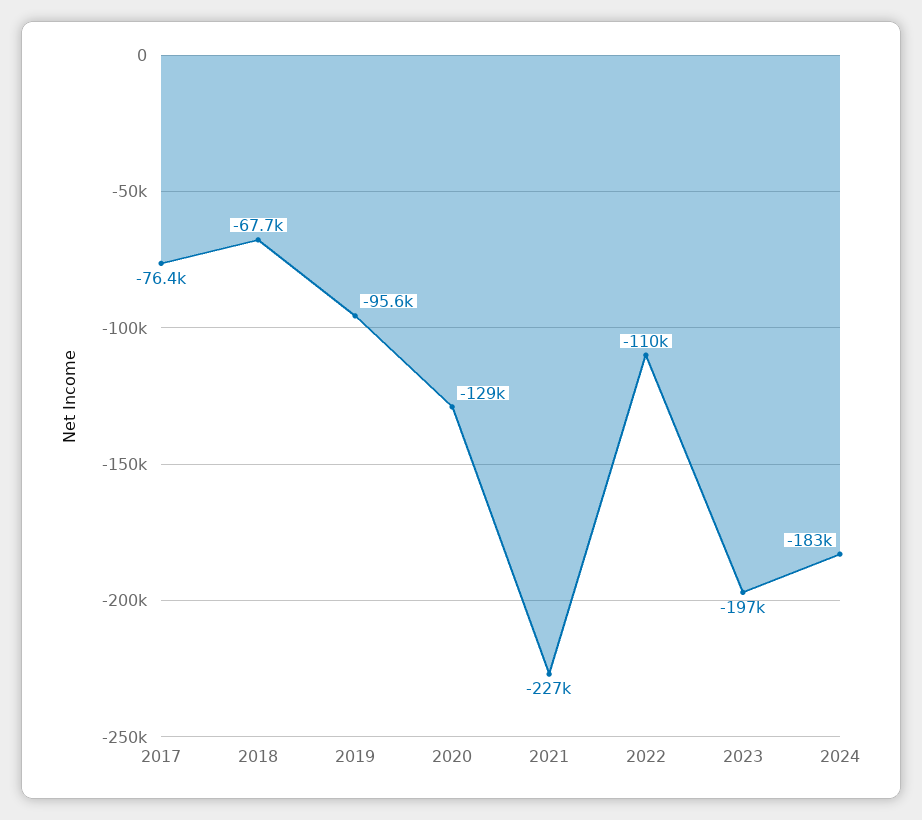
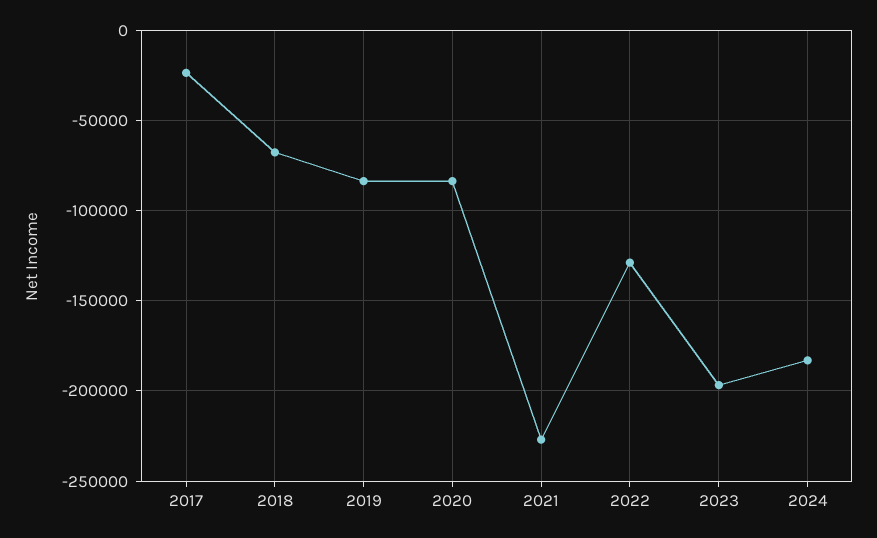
2017: -76400 -> -25000
2019: -95600 -> -85000
2020: -129000 -> -85000
2022: -110000 -> -130000

